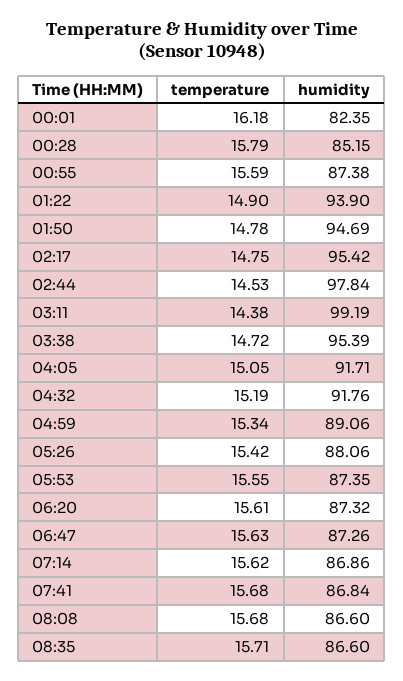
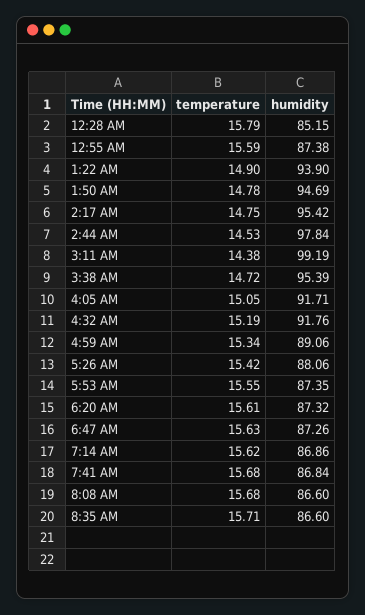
temperature, 00:01: 16.18 -> none
humidity, 00:01: 82.35 -> none

